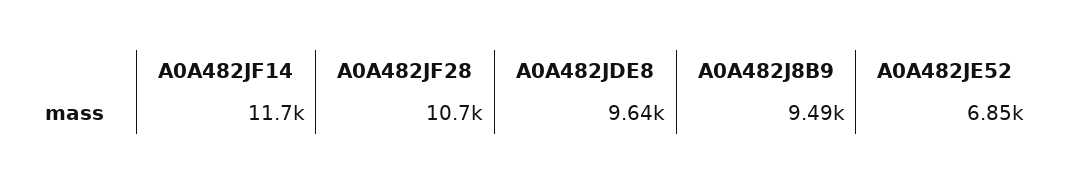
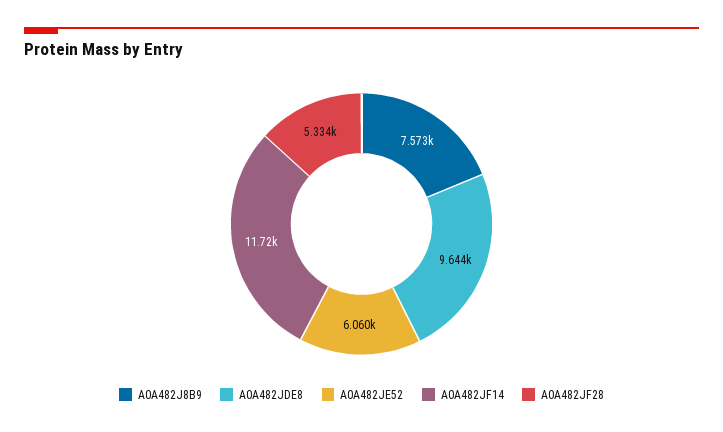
A0A482JF28: 10700 -> 5334
A0A482J8B9: 9490 -> 7573
A0A482JE52: 6850 -> 6060

